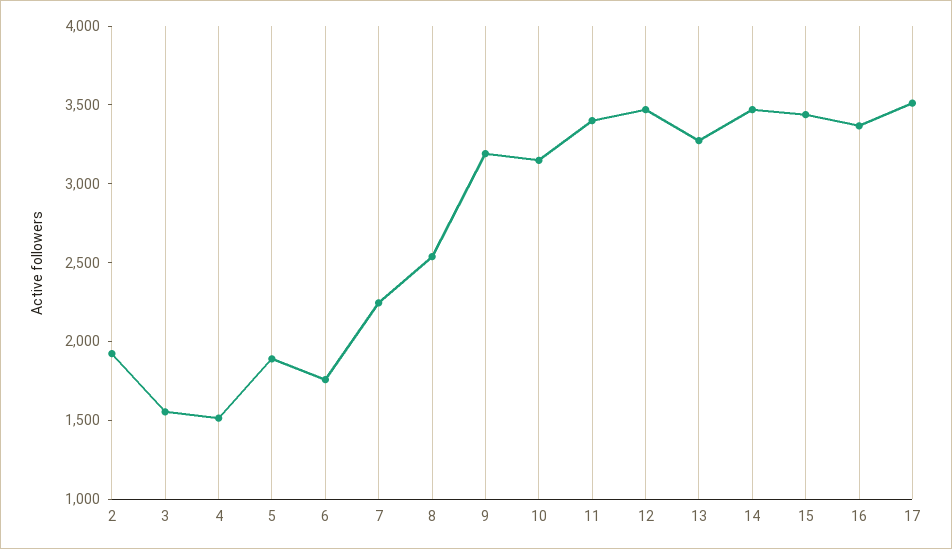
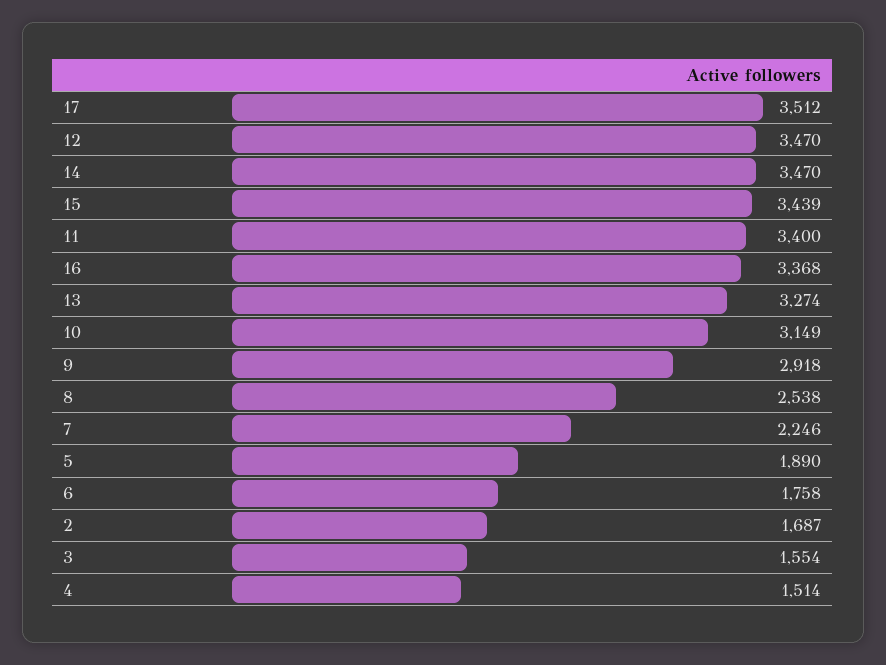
2: 1900 -> 1687
9: 3200 -> 2918

